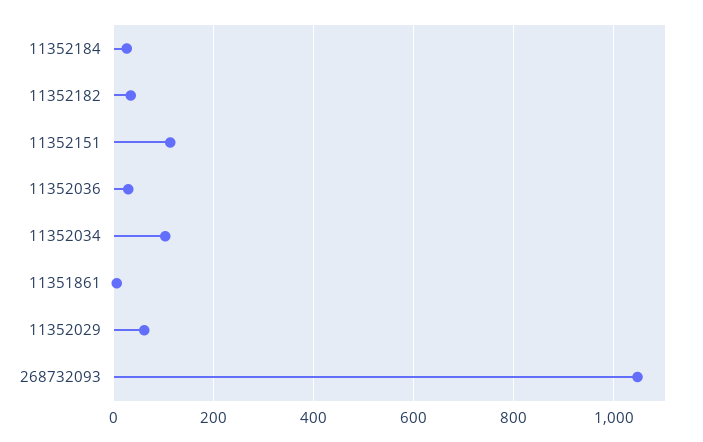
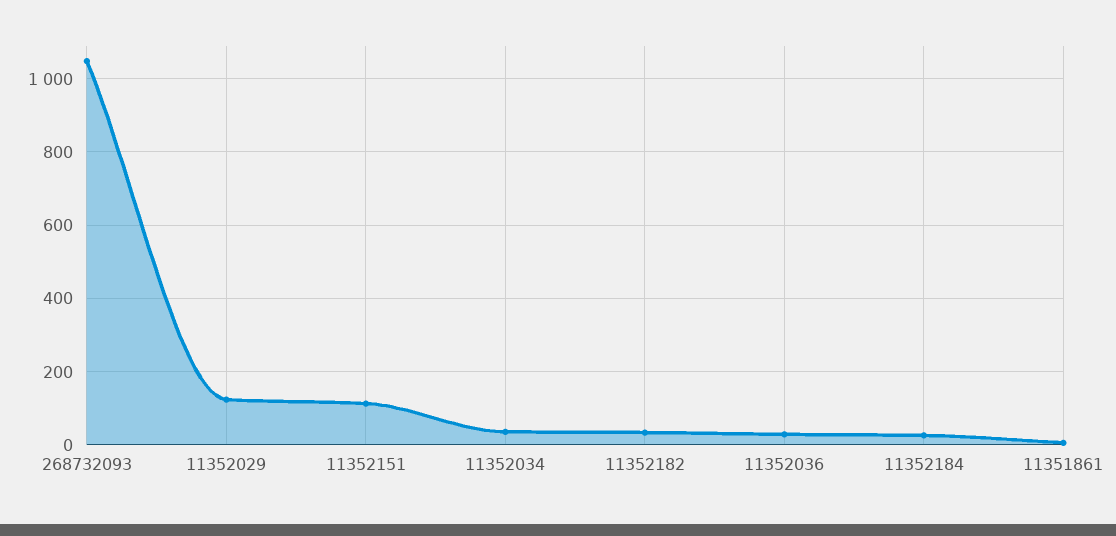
11352034: 100 -> 40
11352029: 60 -> 120

